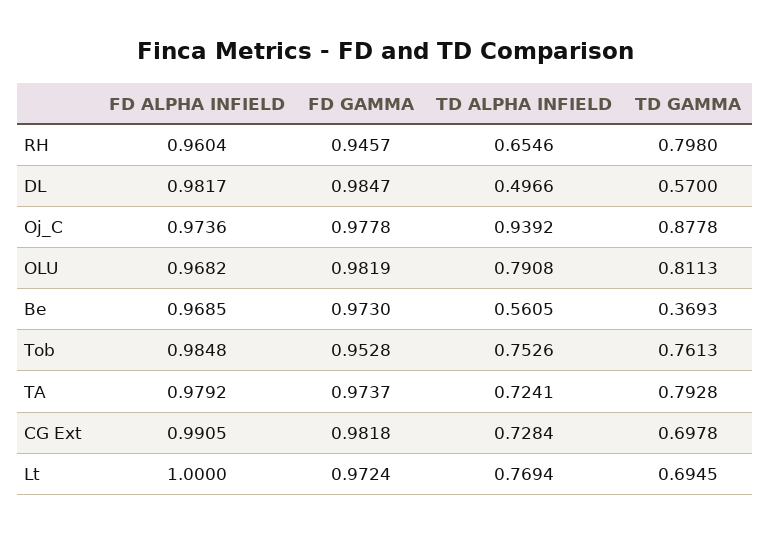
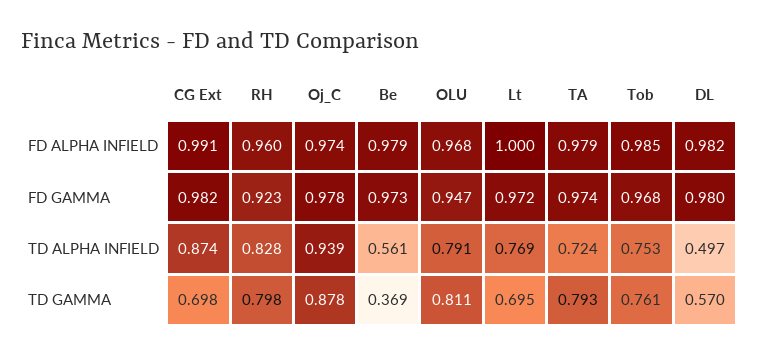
FD GAMMA, RH: 0.9457 -> 0.923
TD ALPHA INFIELD, RH: 0.6546 -> 0.828
FD GAMMA, DL: 0.9847 -> 0.98
FD GAMMA, OLU: 0.9819 -> 0.947
FD ALPHA INFIELD, Be: 0.9685 -> 0.979
FD GAMMA, Tob: 0.9528 -> 0.968
TD ALPHA INFIELD, CG Ext: 0.7284 -> 0.874

